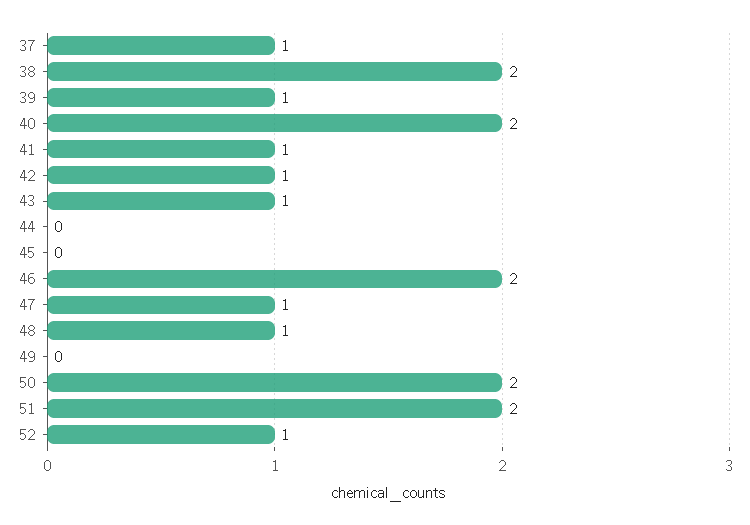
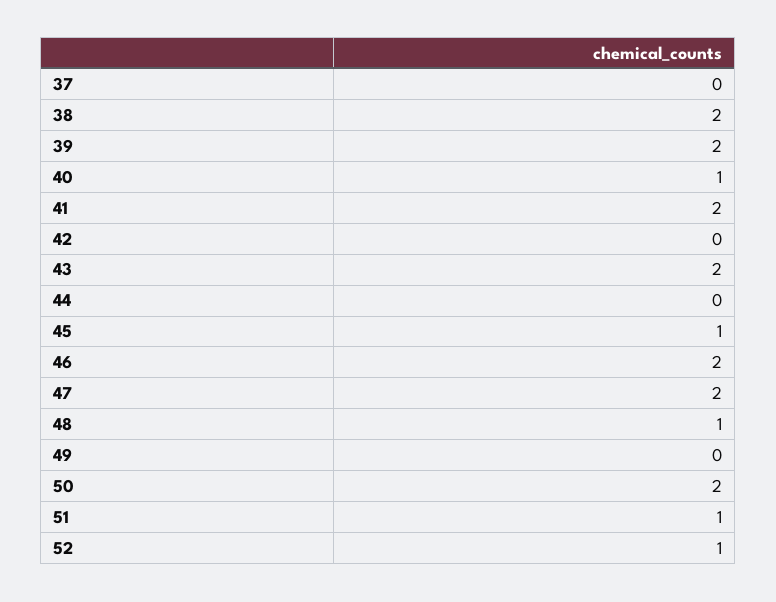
37: 1 -> 0
39: 1 -> 2
40: 2 -> 1
41: 1 -> 2
42: 1 -> 0
43: 1 -> 2
45: 0 -> 1
47: 1 -> 2
51: 2 -> 1

